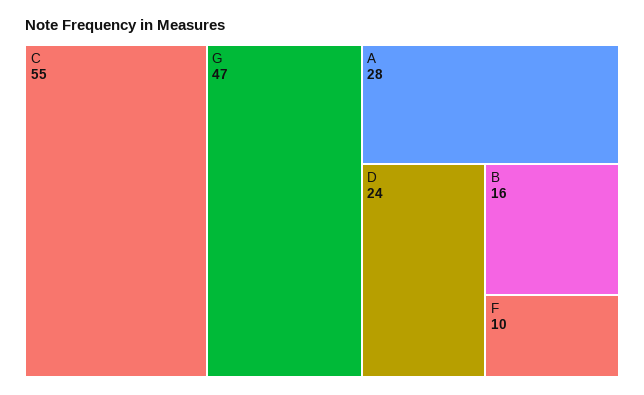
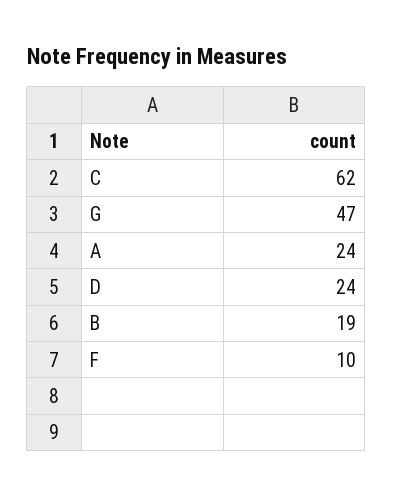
C: 55 -> 62
A: 28 -> 24
B: 16 -> 19

